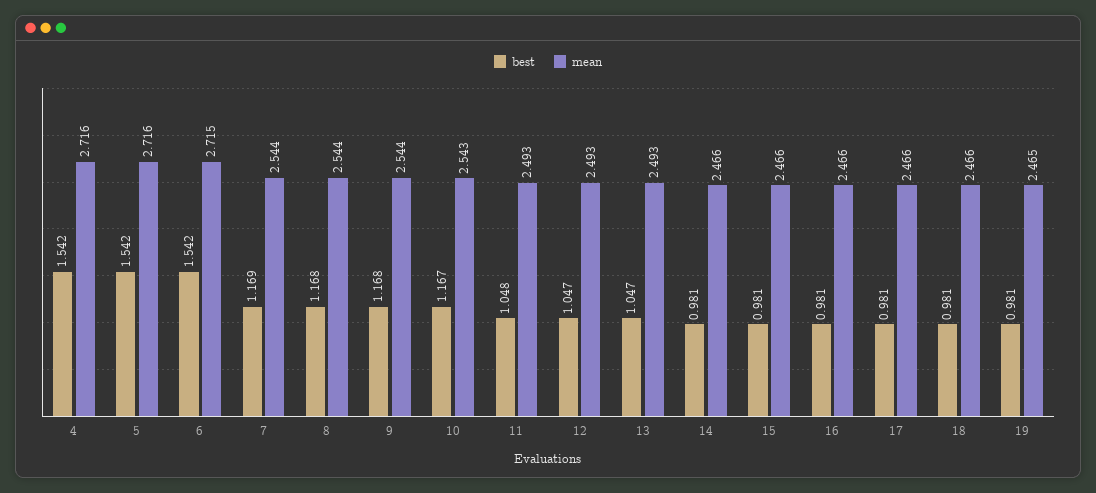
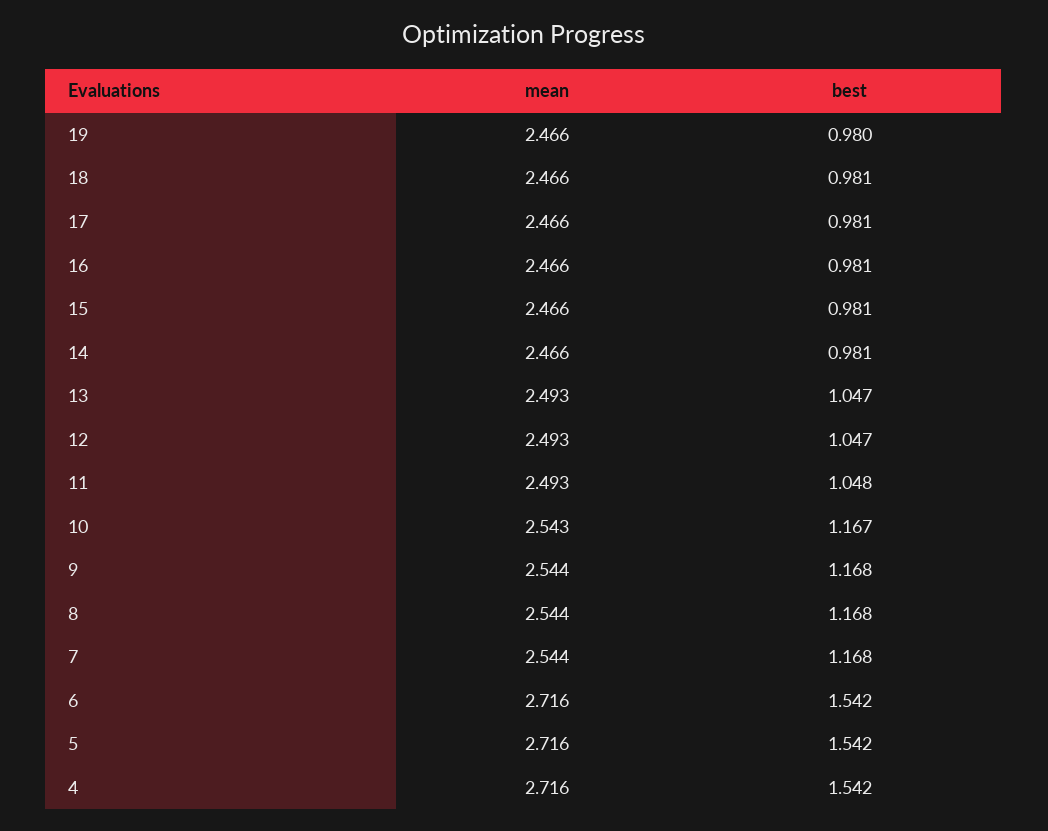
mean, 6: 2.715 -> 2.716
best, 7: 1.169 -> 1.168
best, 19: 0.981 -> 0.98
mean, 19: 2.465 -> 2.466

